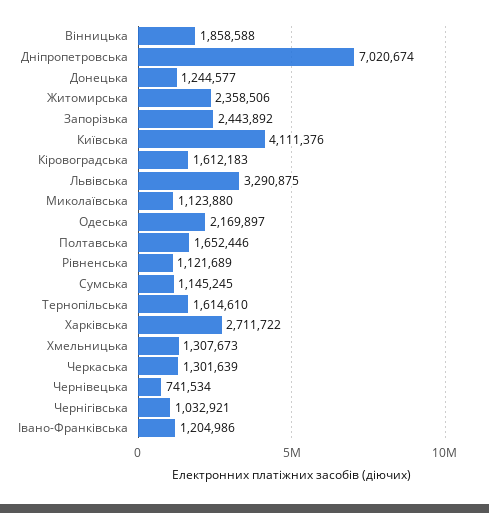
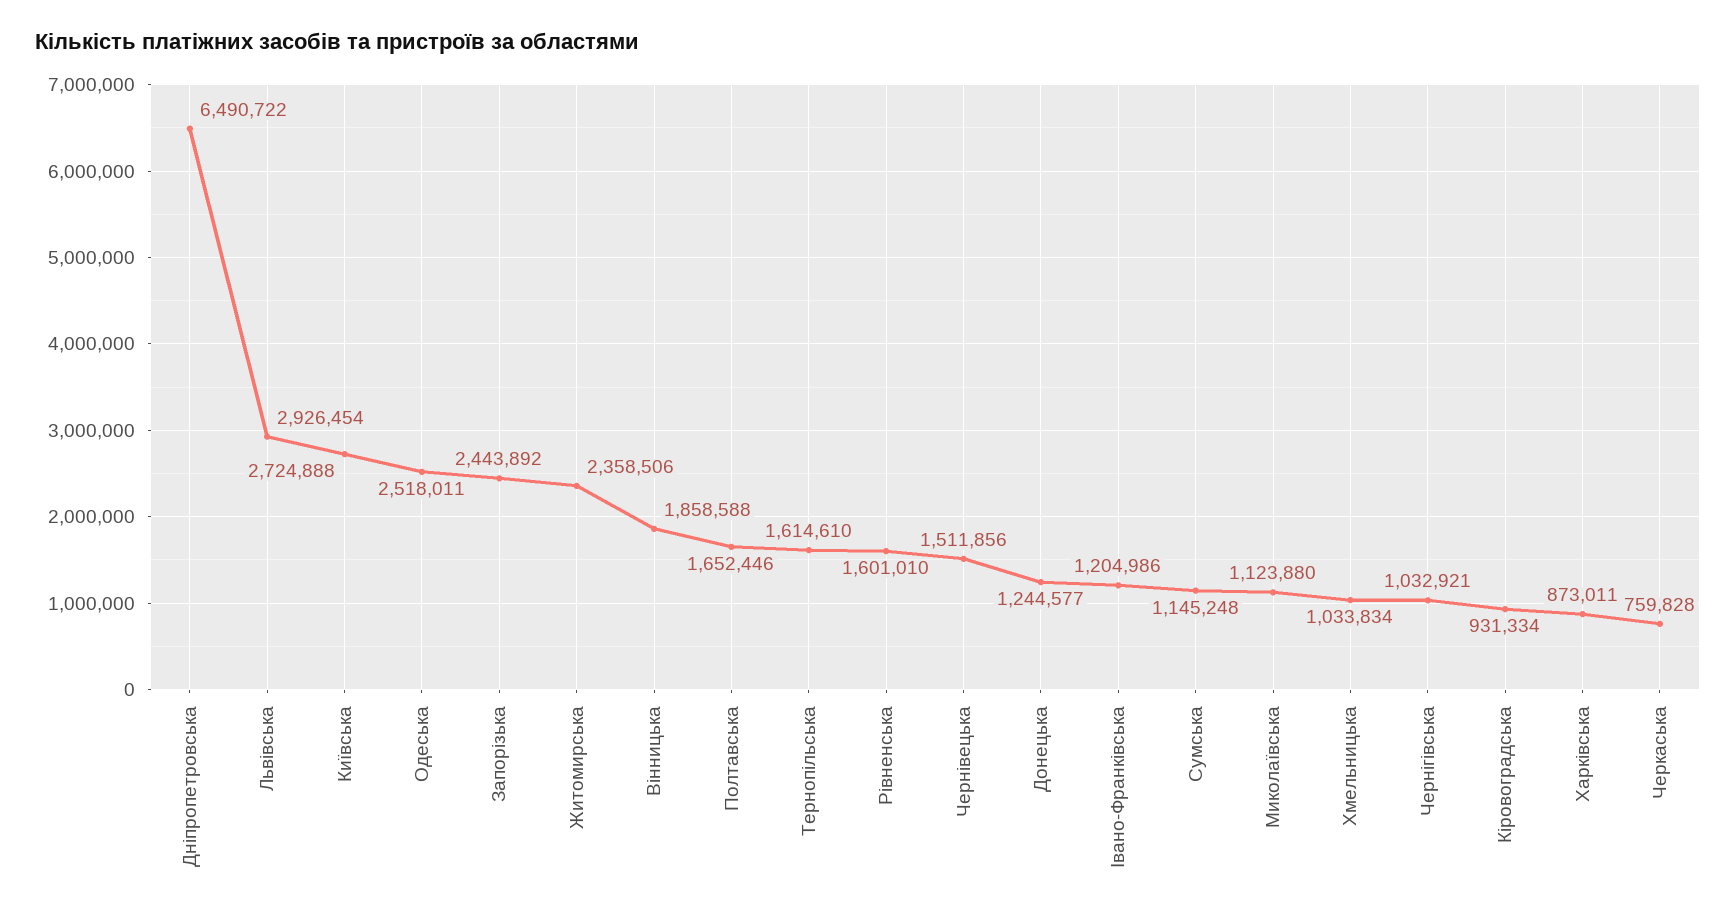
Дніпропетровська: 7020674 -> 6490722
Київська: 4111376 -> 2724888
Кіровоградська: 1612183 -> 931334
Львівська: 3290875 -> 2926454
Одеська: 2169897 -> 2518011
Рівненська: 1121689 -> 1601010
Сумська: 1145245 -> 1145248
Харківська: 2711722 -> 873011
Хмельницька: 1307673 -> 1033834
Черкаська: 1301639 -> 759828
Чернівецька: 741534 -> 1511856

